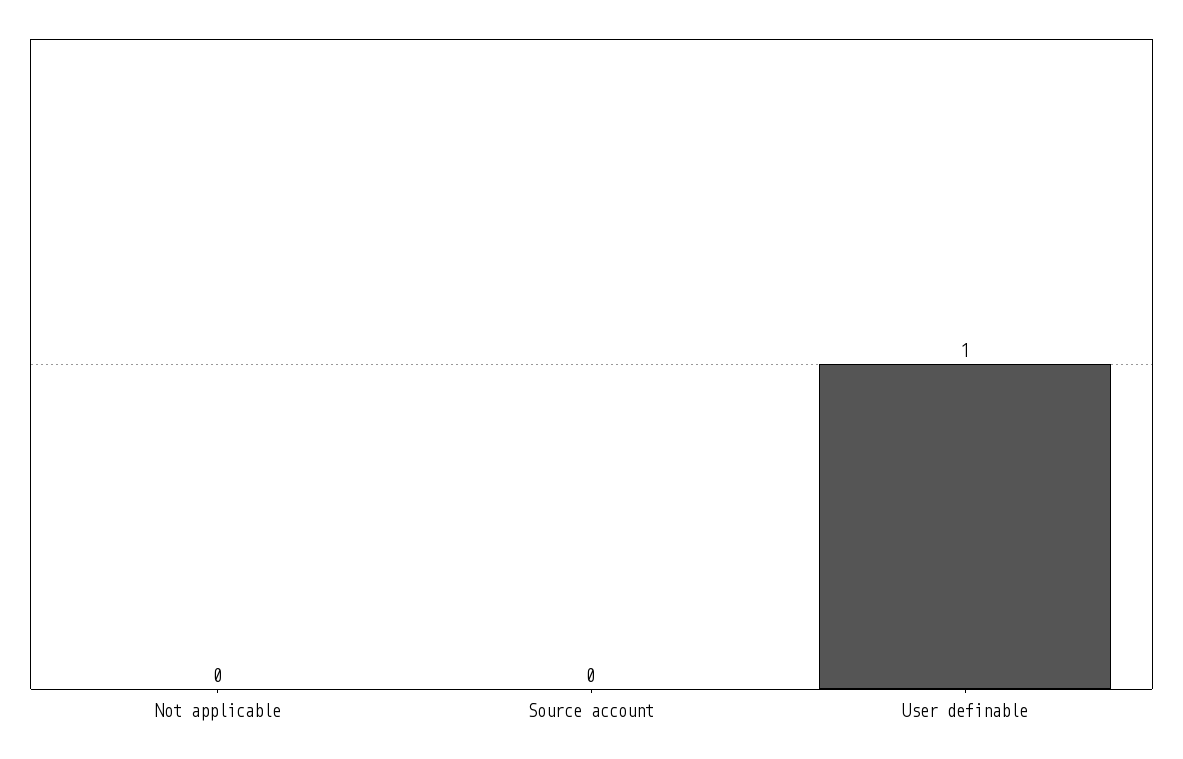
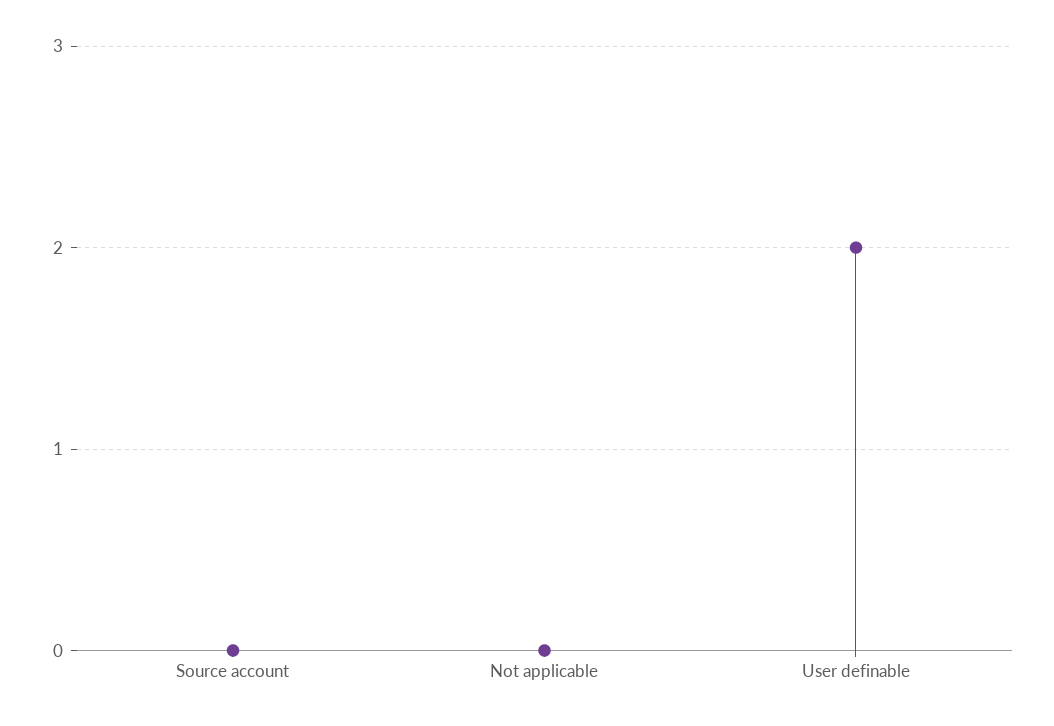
User definable: 1 -> 2

